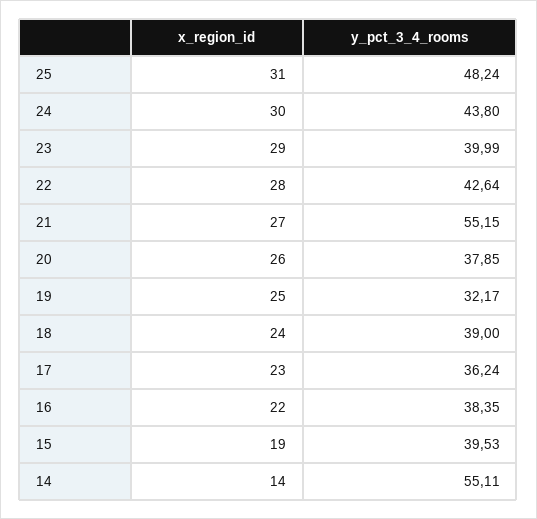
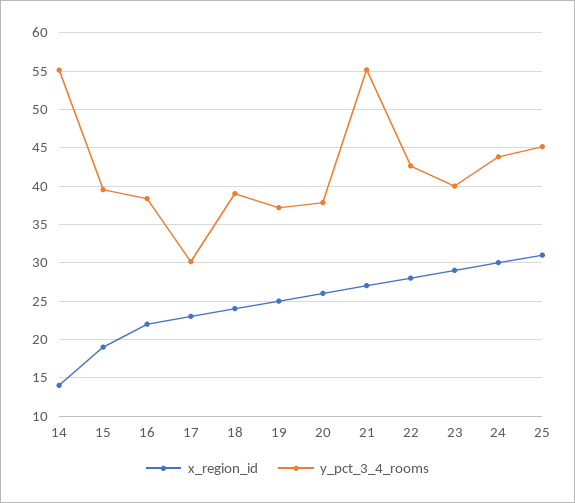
y_pct_3_4_rooms, 25: 48.24 -> 45
y_pct_3_4_rooms, 19: 32.17 -> 37
y_pct_3_4_rooms, 17: 36.24 -> 30

